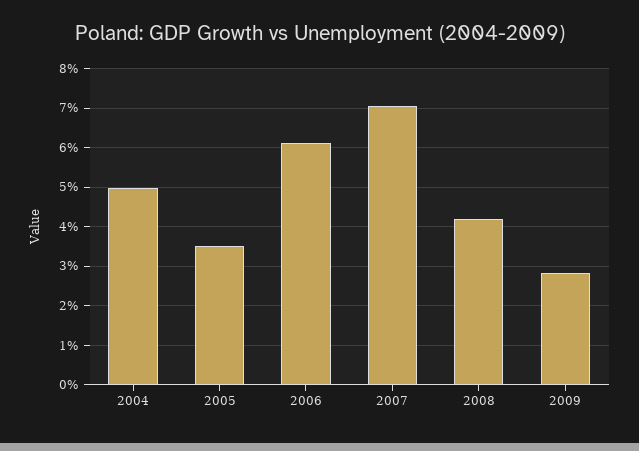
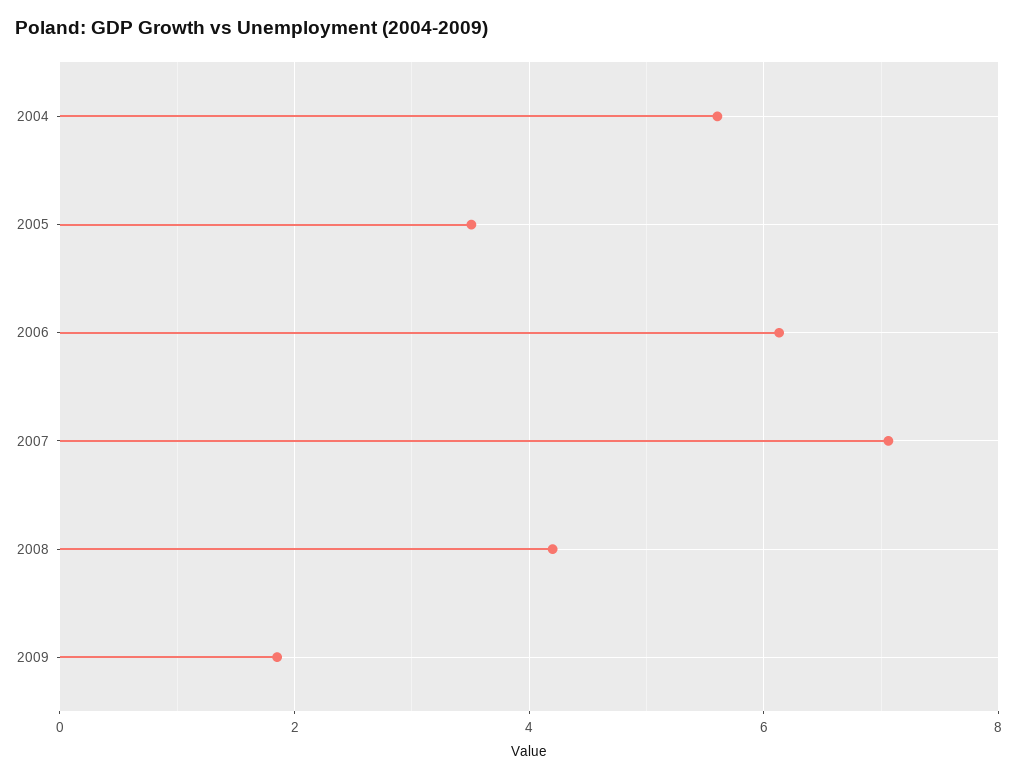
2004: 5 -> 5.6
2009: 2.8 -> 1.8

